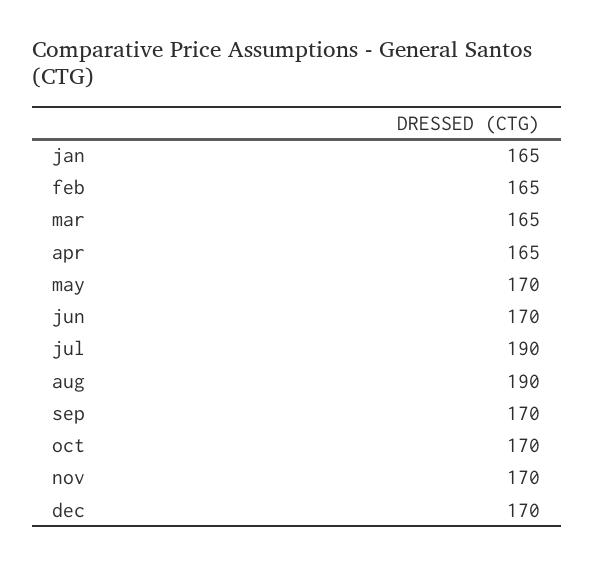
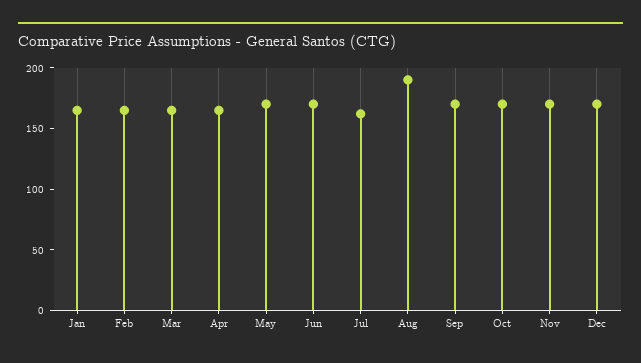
jul: 190 -> 160

